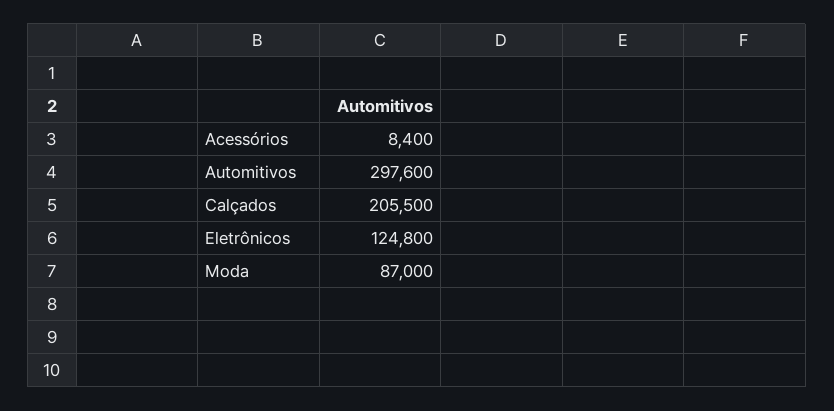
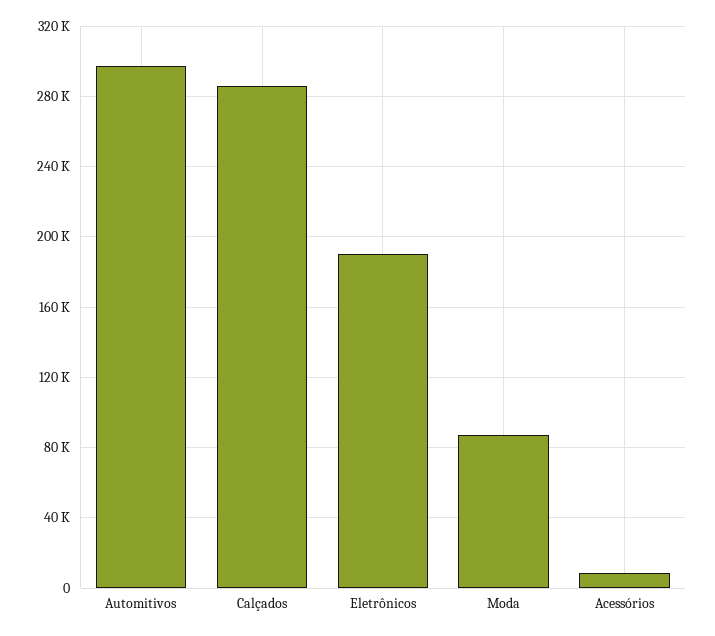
Calçados: 205500 -> 285000
Eletrônicos: 124800 -> 190000

